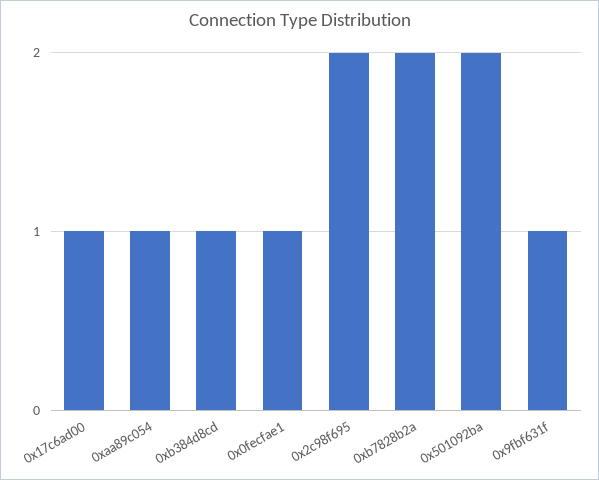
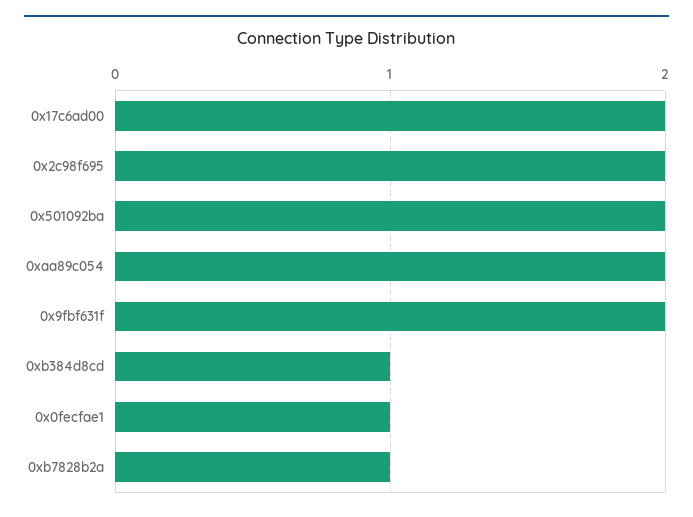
0x17c6ad00: 1 -> 2
0xaa89c054: 1 -> 2
0xb7828b2a: 2 -> 1
0x9fbf631f: 1 -> 2

